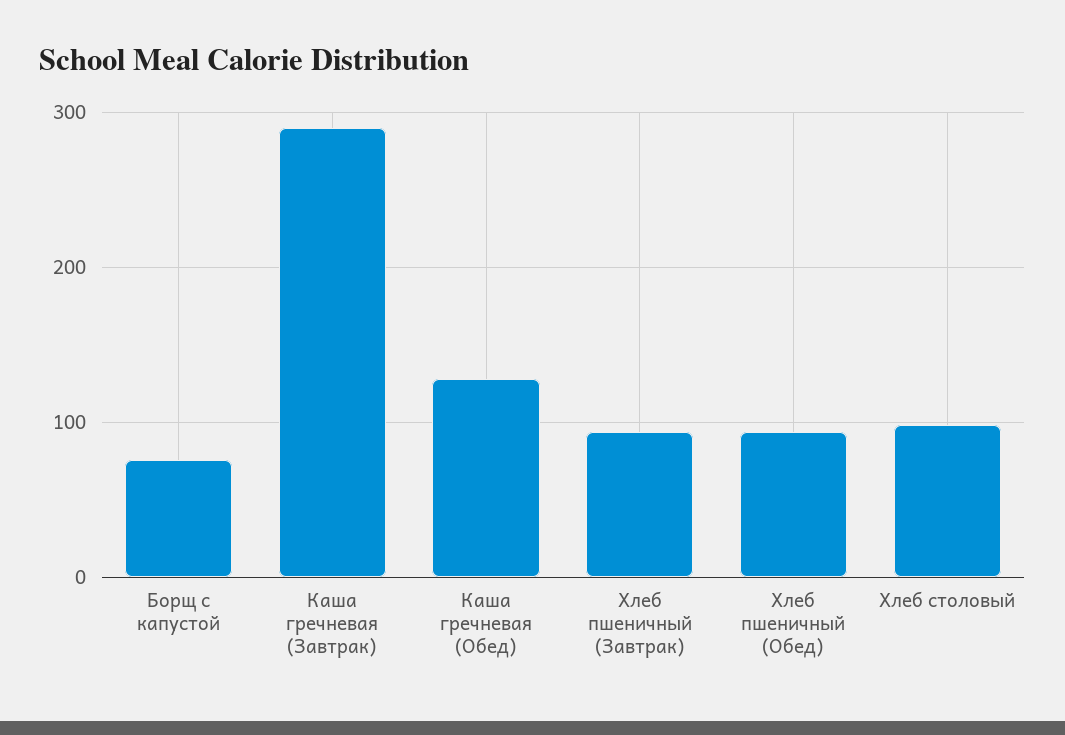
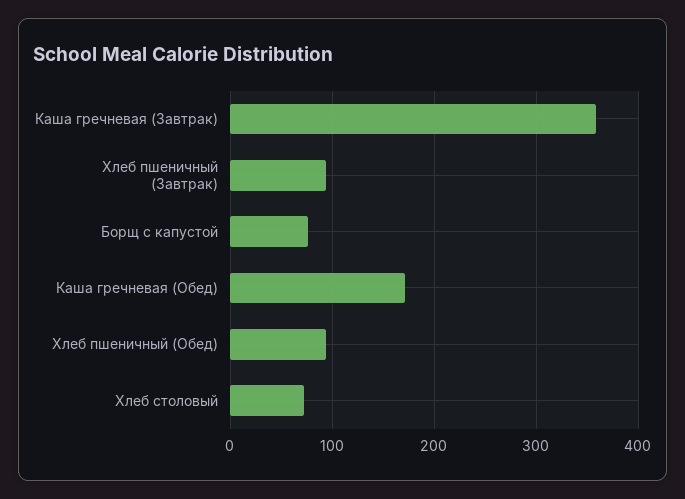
Каша гречневая (Завтрак): 290 -> 360
Каша гречневая (Обед): 130 -> 170
Хлеб столовый: 100 -> 70

